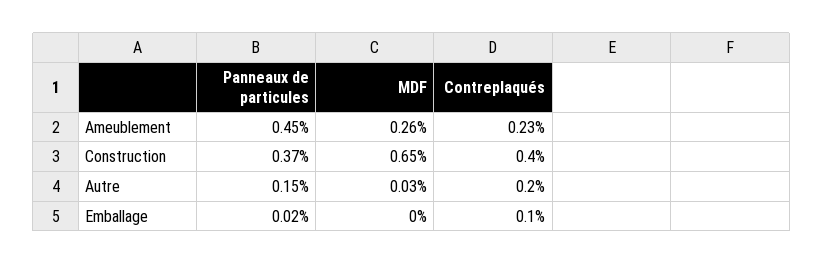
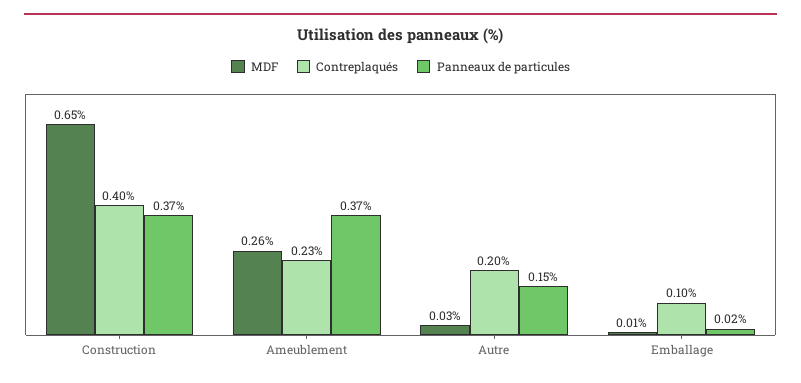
Panneaux de particules, Ameublement: 0.45 -> 0.37
MDF, Emballage: 0 -> 0.01

